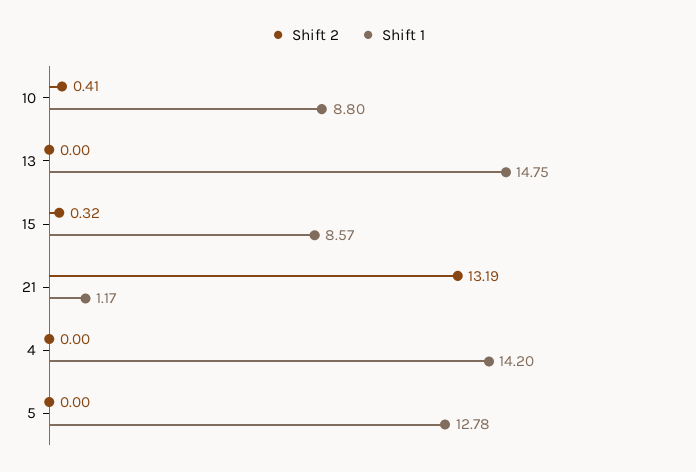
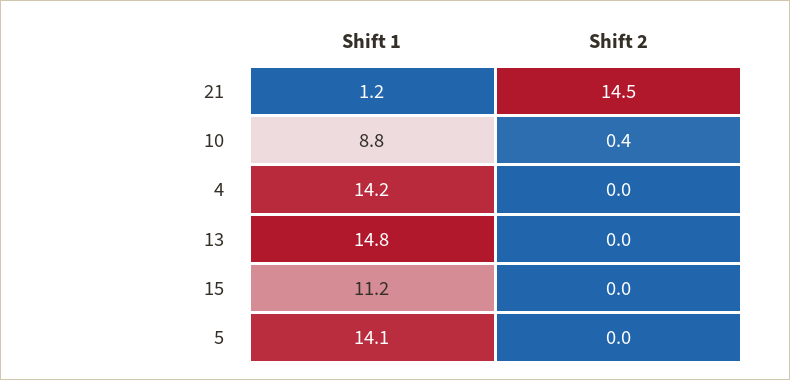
Shift 2, 15: 0.32 -> 0
Shift 1, 15: 8.57 -> 11.2
Shift 2, 21: 13.19 -> 14.5
Shift 1, 5: 12.78 -> 14.1

